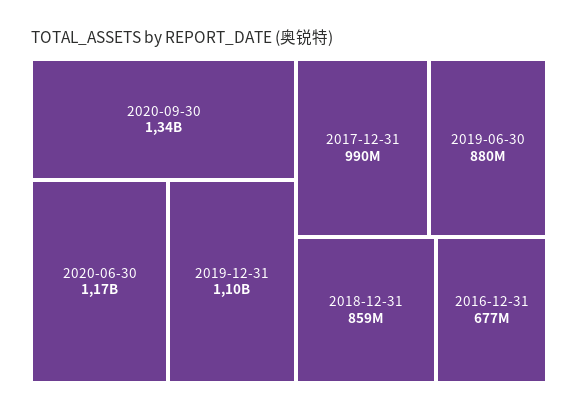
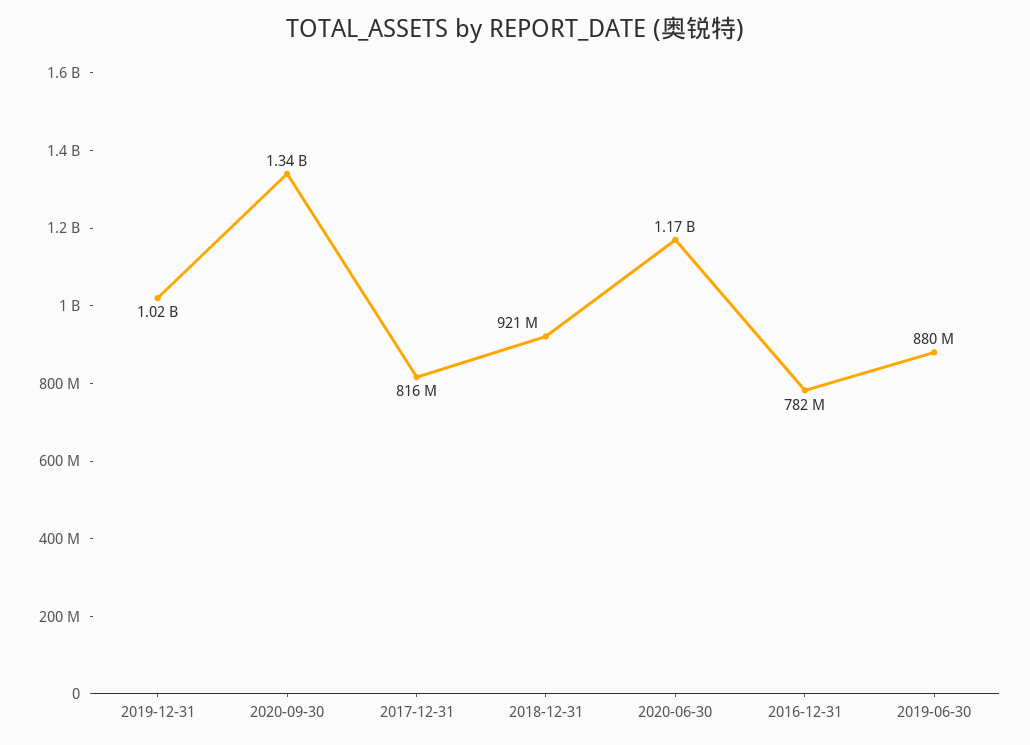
2019-12-31: 1100000000 -> 1020000000
2017-12-31: 990000000 -> 816000000
2018-12-31: 859000000 -> 921000000
2016-12-31: 677000000 -> 782000000

